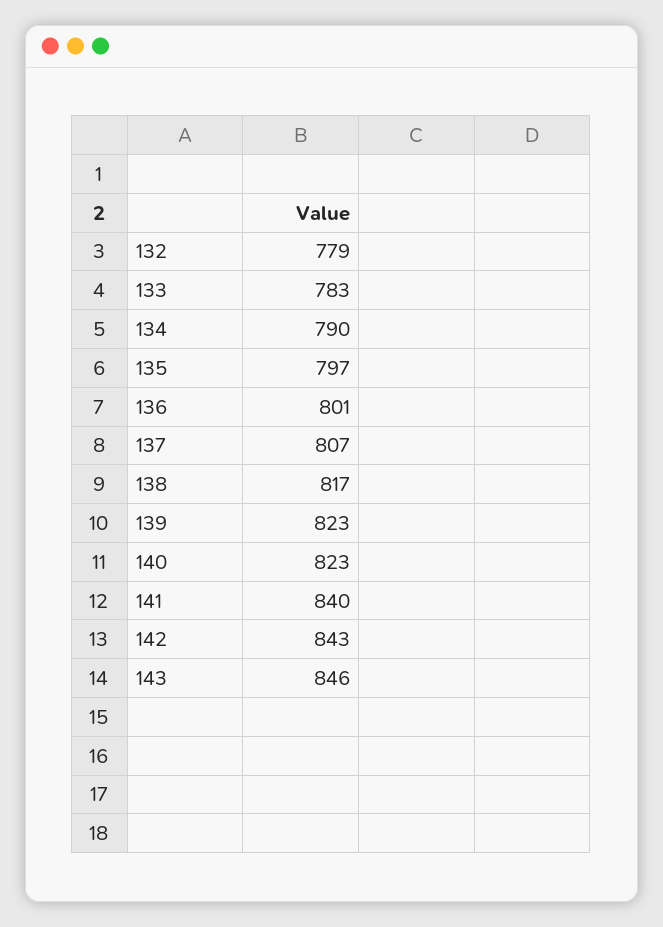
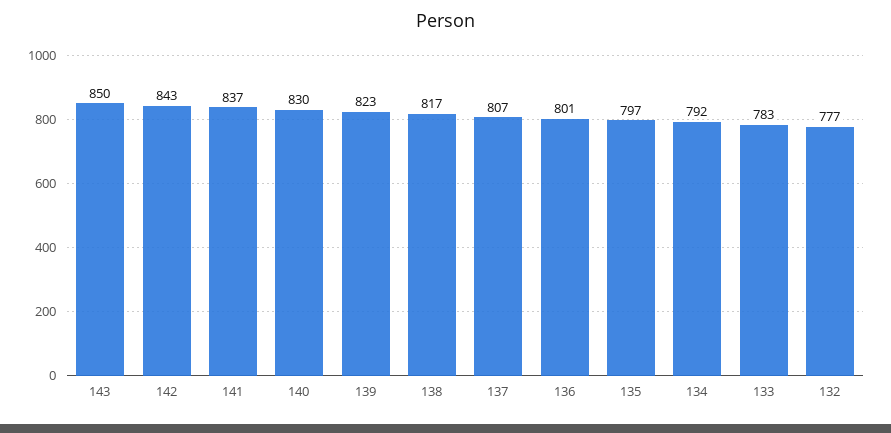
132: 779 -> 777
134: 790 -> 792
140: 823 -> 830
141: 840 -> 837
143: 846 -> 850

